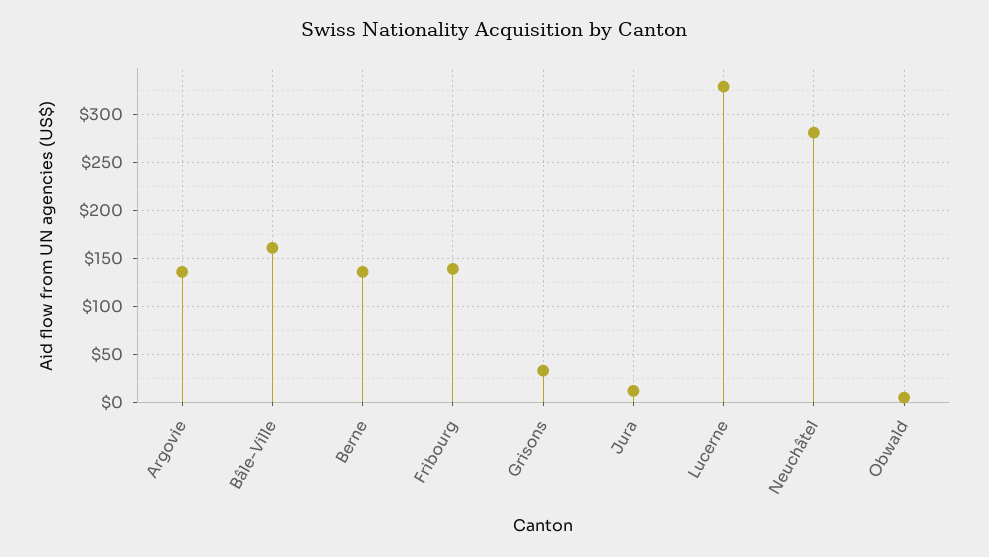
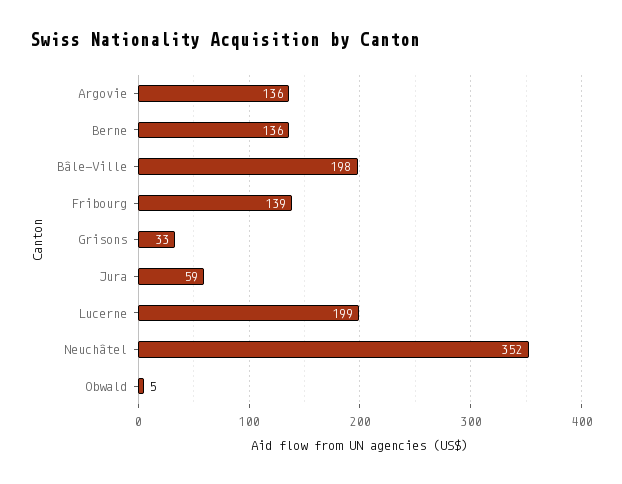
Bâle-Ville: 160 -> 198
Jura: 10 -> 59
Lucerne: 330 -> 199
Neuchâtel: 280 -> 352

